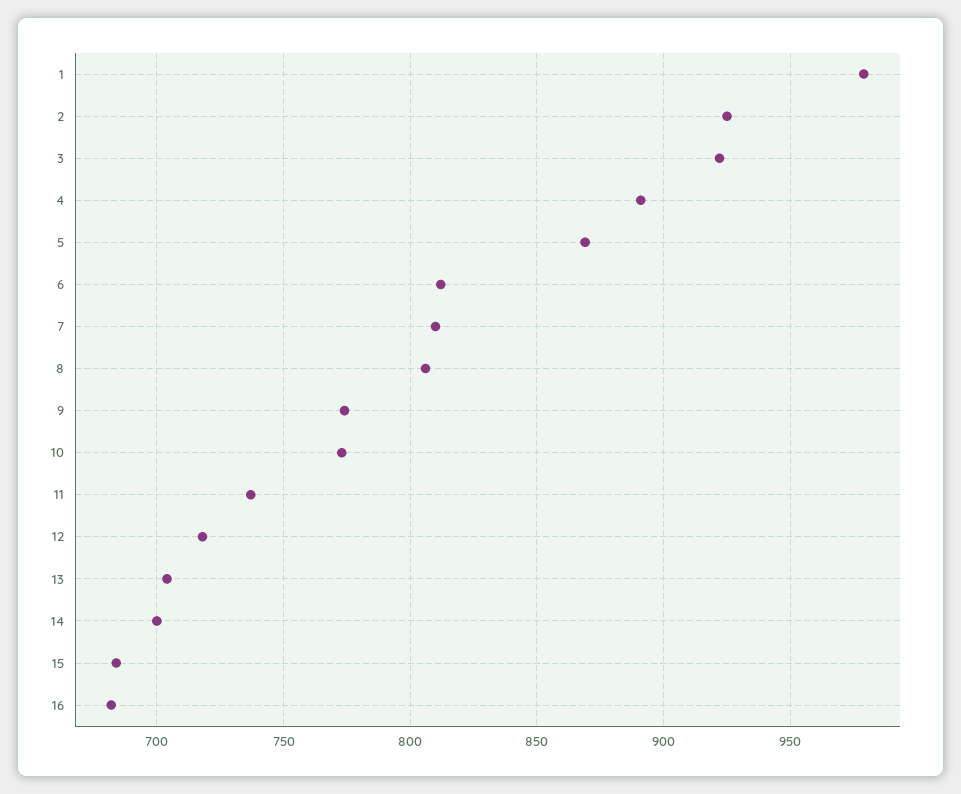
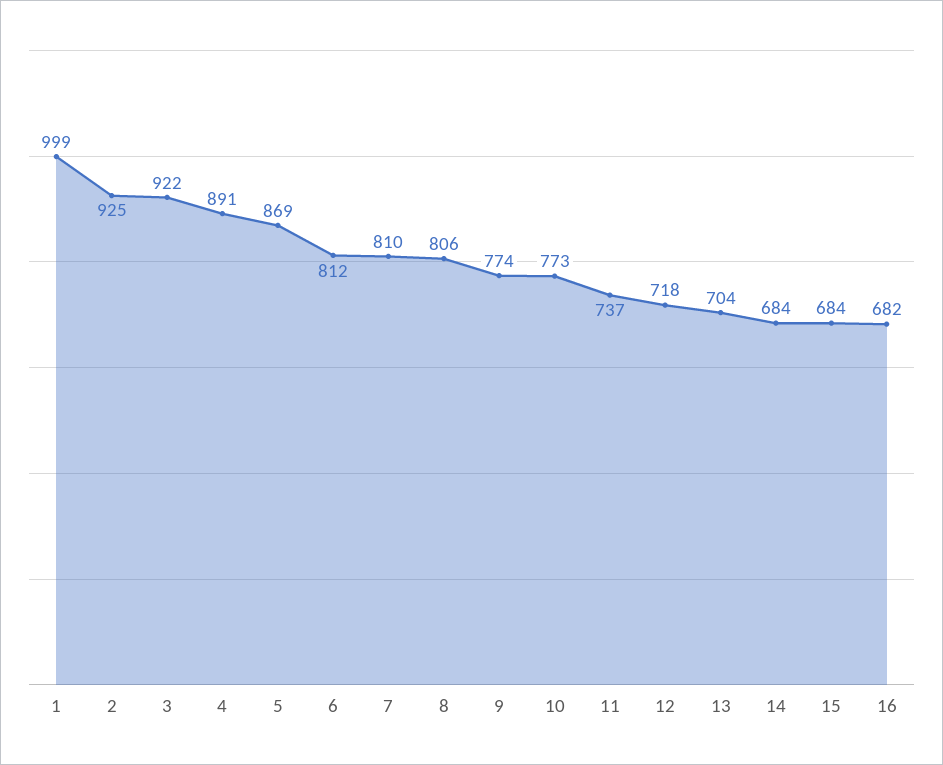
1: 980 -> 999
14: 700 -> 684

